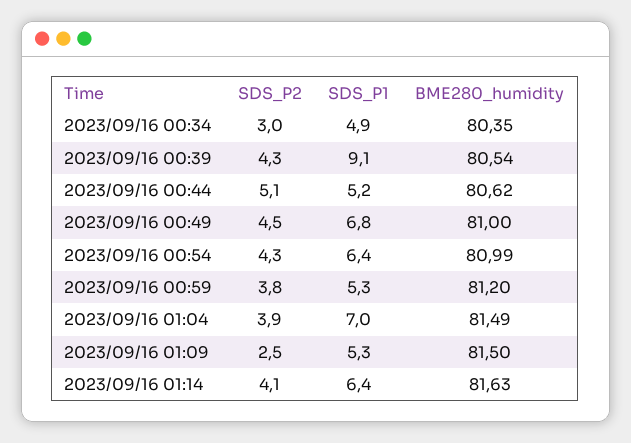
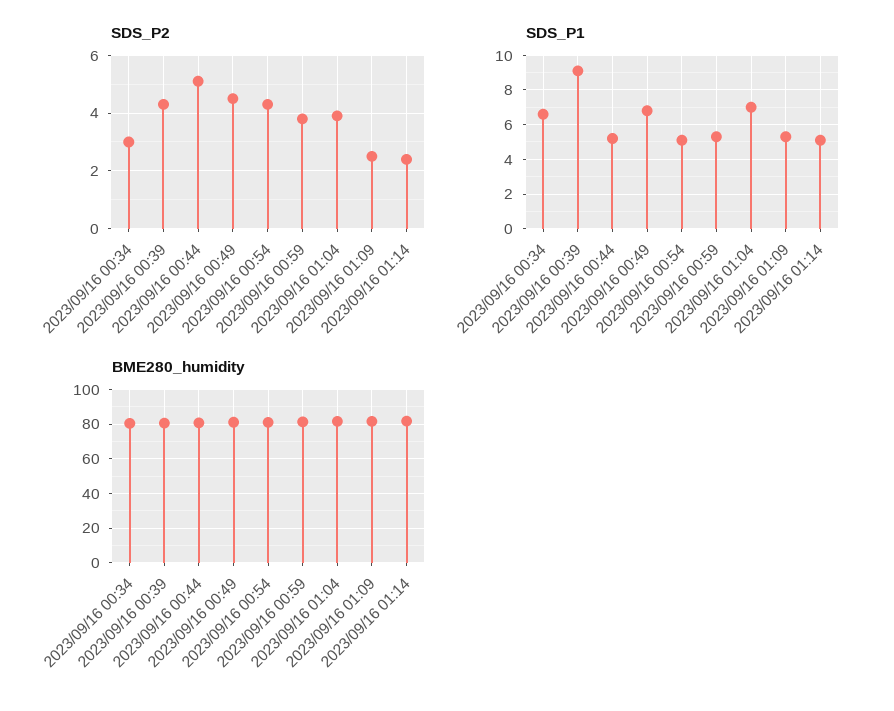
SDS_P1, 2023/09/16 00:34: 4.9 -> 6.5
SDS_P1, 2023/09/16 00:54: 6.4 -> 5
SDS_P2, 2023/09/16 01:14: 4.1 -> 2.5
SDS_P1, 2023/09/16 01:14: 6.4 -> 5

